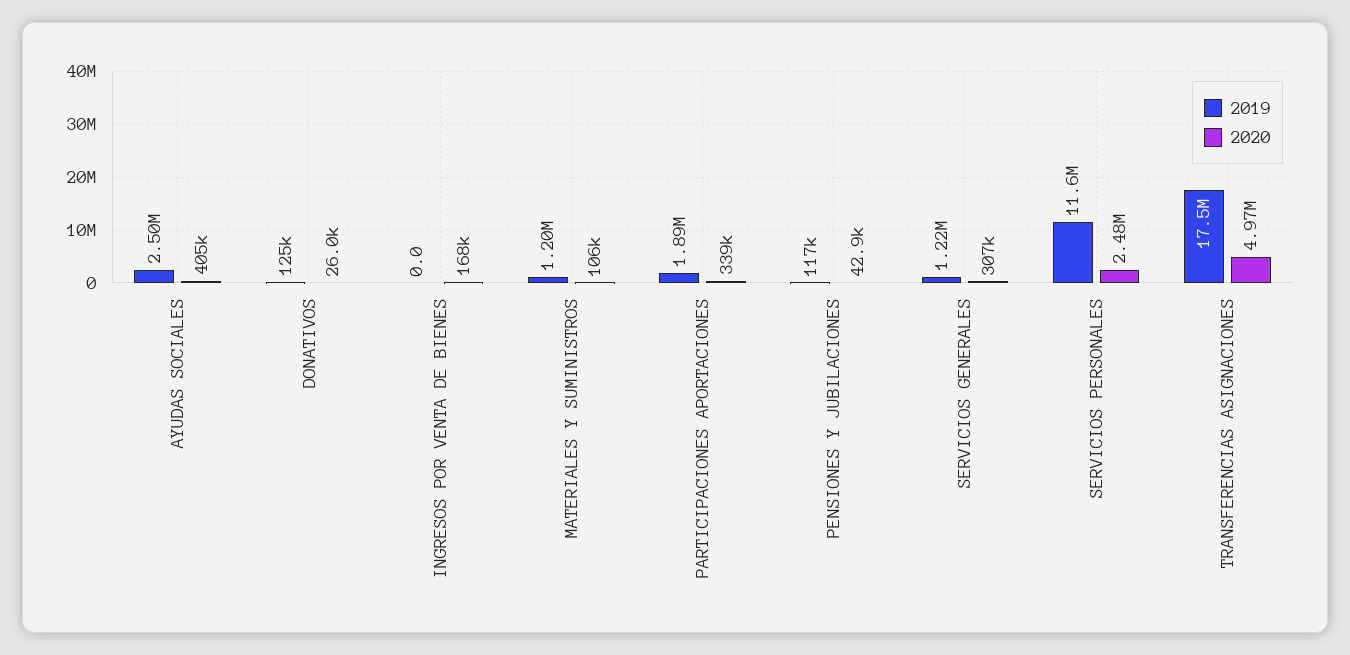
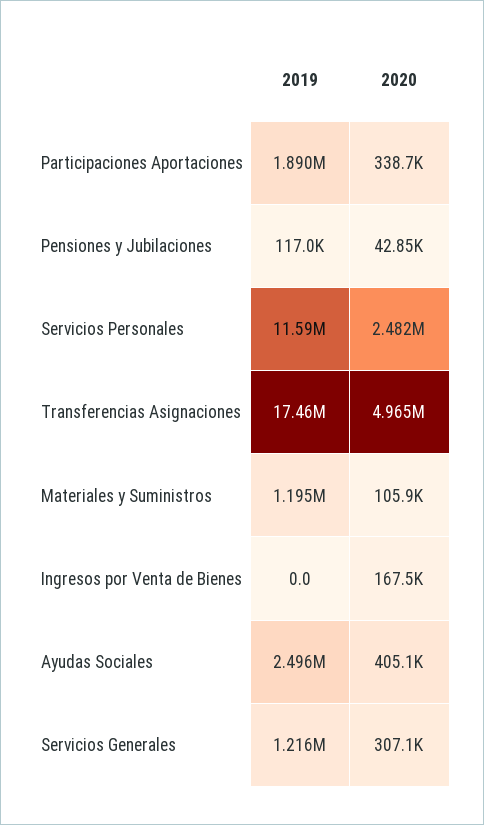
2019, DONATIVOS: 125000 -> none
2020, DONATIVOS: 26000 -> none

